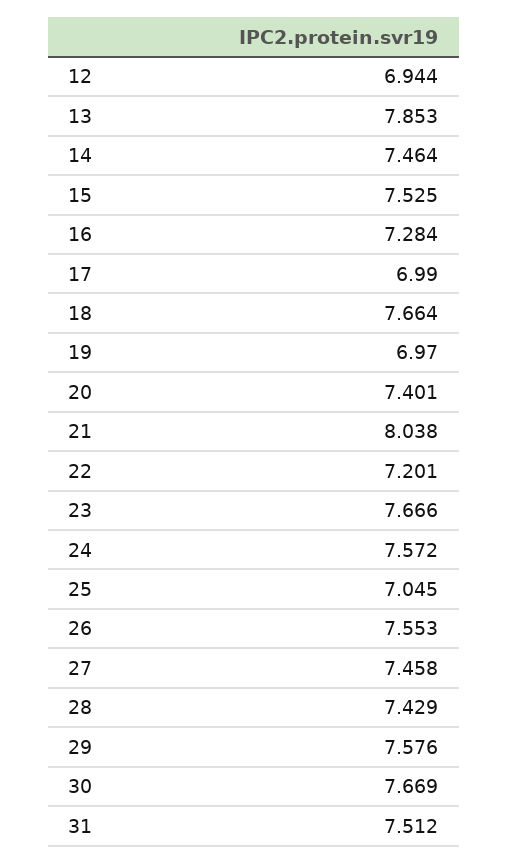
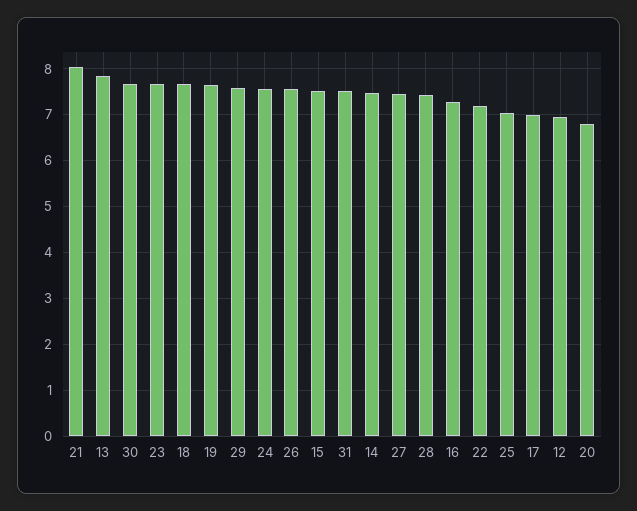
19: 6.97 -> 7.6
20: 7.401 -> 6.8

